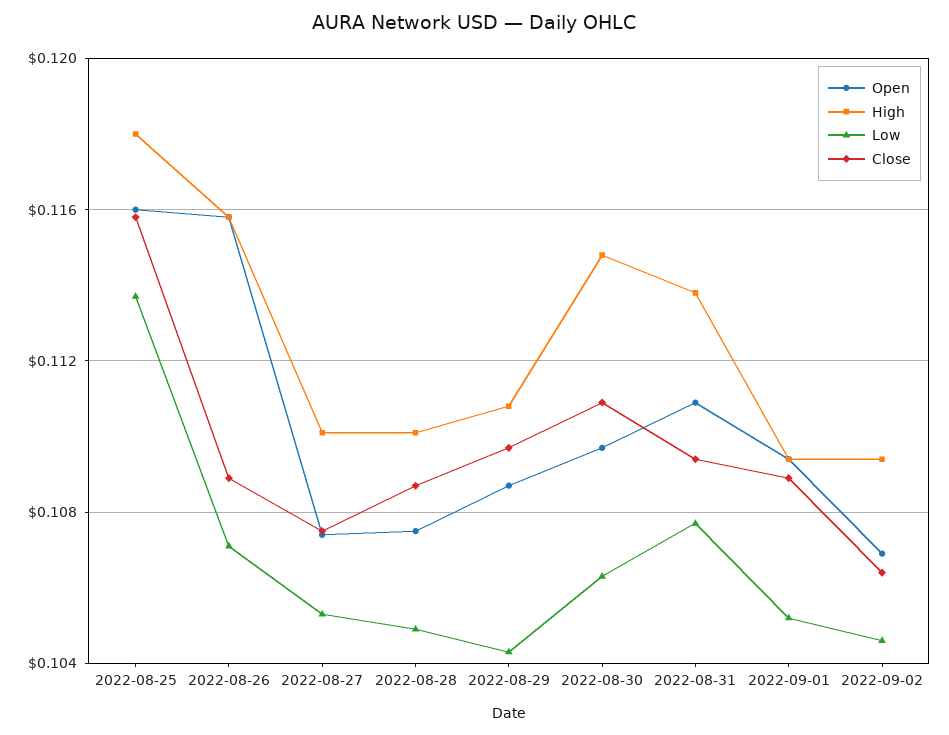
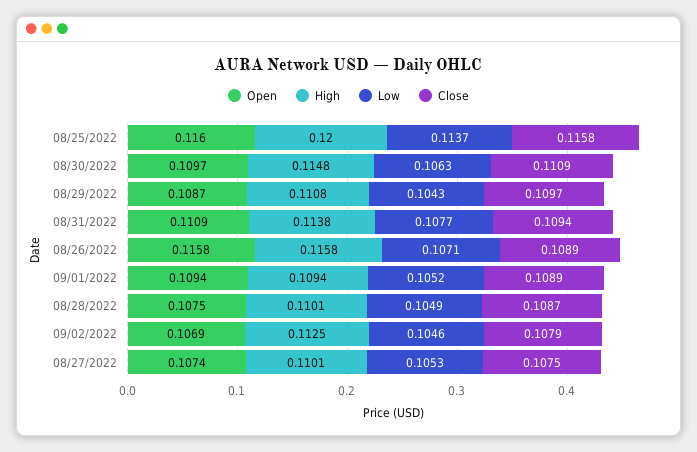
High, 2022-08-25: 0.118 -> 0.12
High, 2022-09-02: 0.1095 -> 0.1125
Close, 2022-09-02: 0.1065 -> 0.1079

